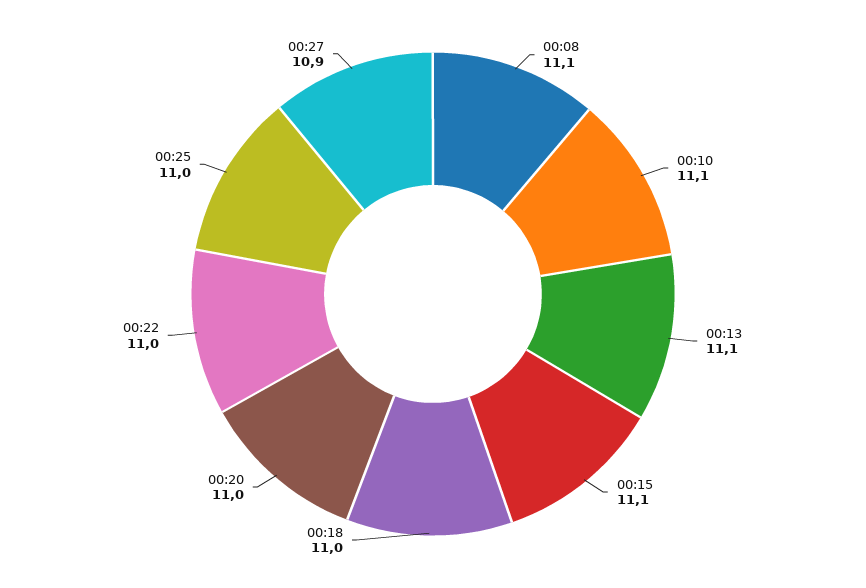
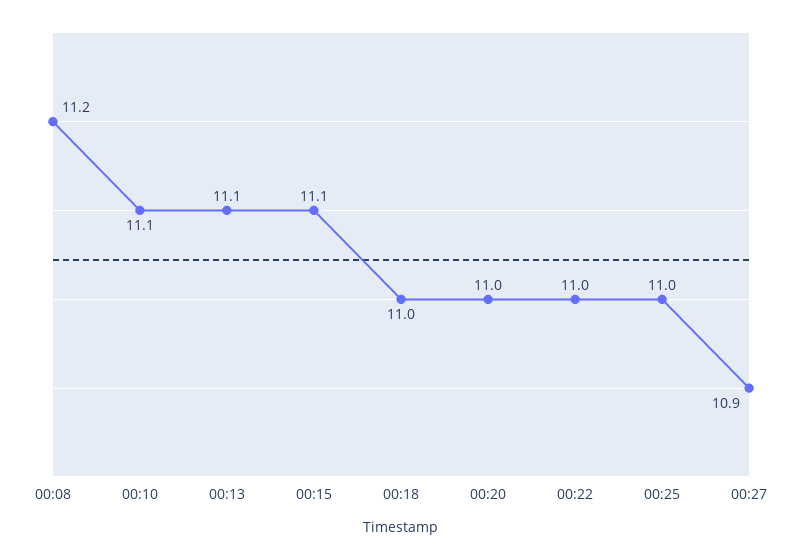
00:08: 11.1 -> 11.2

